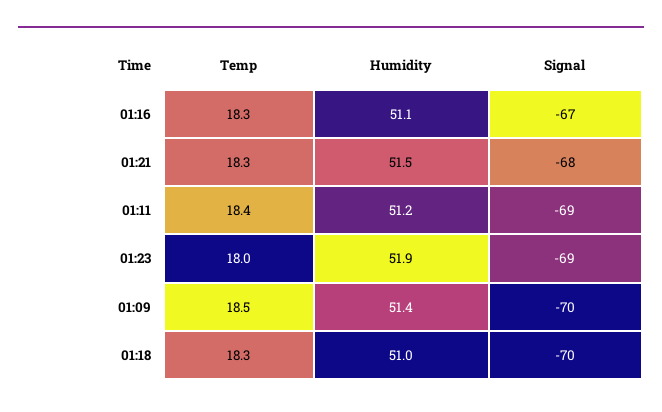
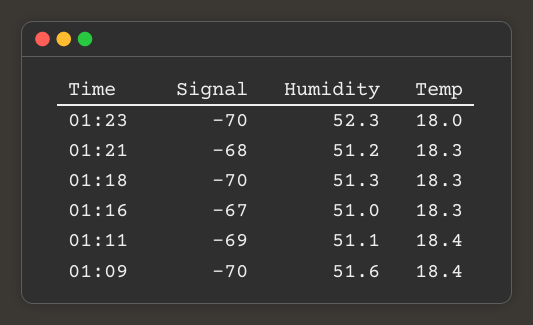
Humidity, 01:16: 51.1 -> 51
Humidity, 01:21: 51.5 -> 51.2
Humidity, 01:11: 51.2 -> 51.1
Humidity, 01:23: 51.9 -> 52.3
Signal, 01:23: -69 -> -70
Temp, 01:09: 18.5 -> 18.4
Humidity, 01:09: 51.4 -> 51.6
Humidity, 01:18: 51 -> 51.3

